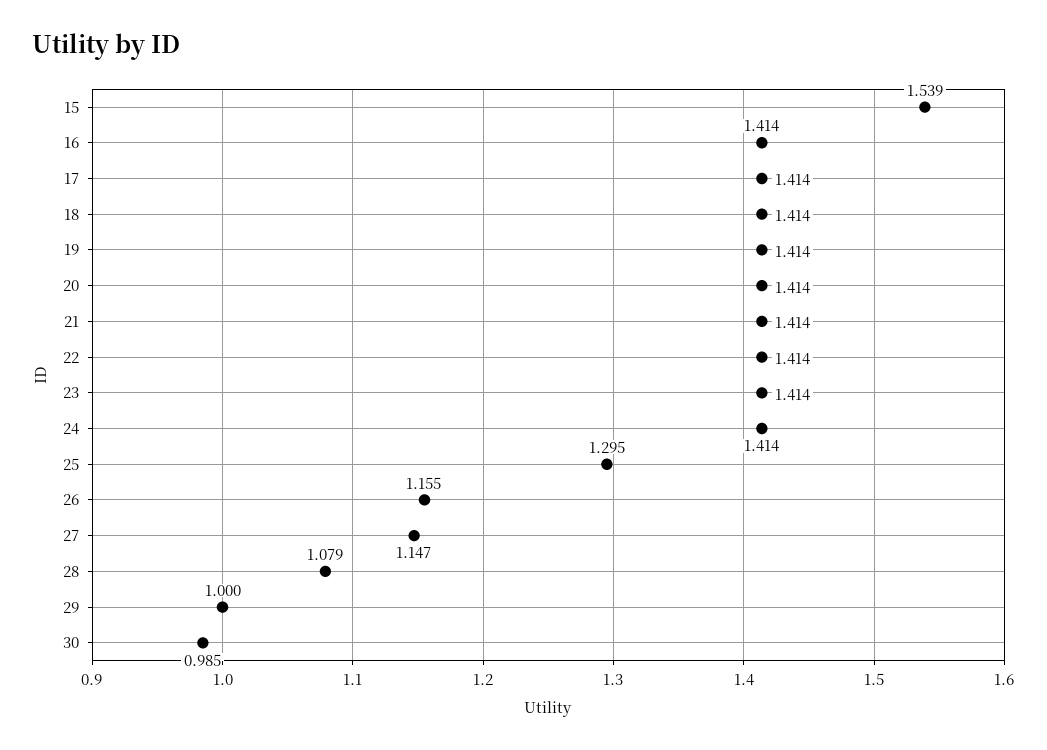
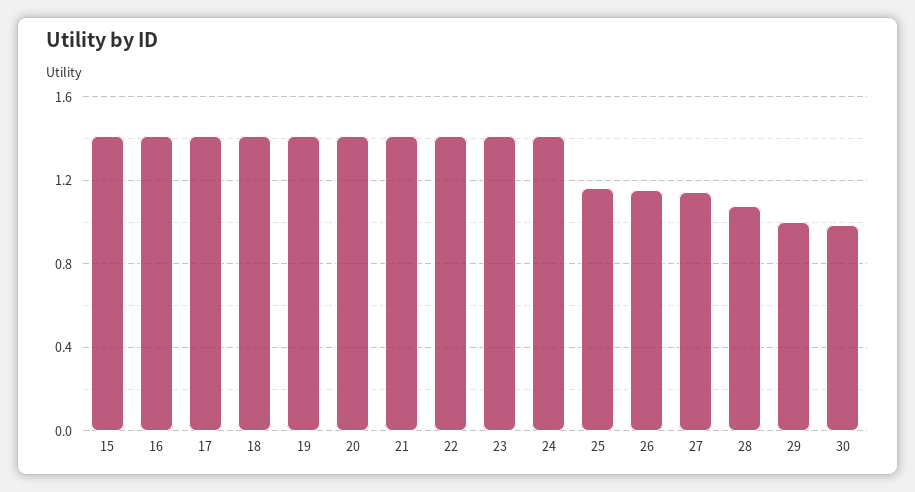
15: 1.539 -> 1.4
25: 1.295 -> 1.15

